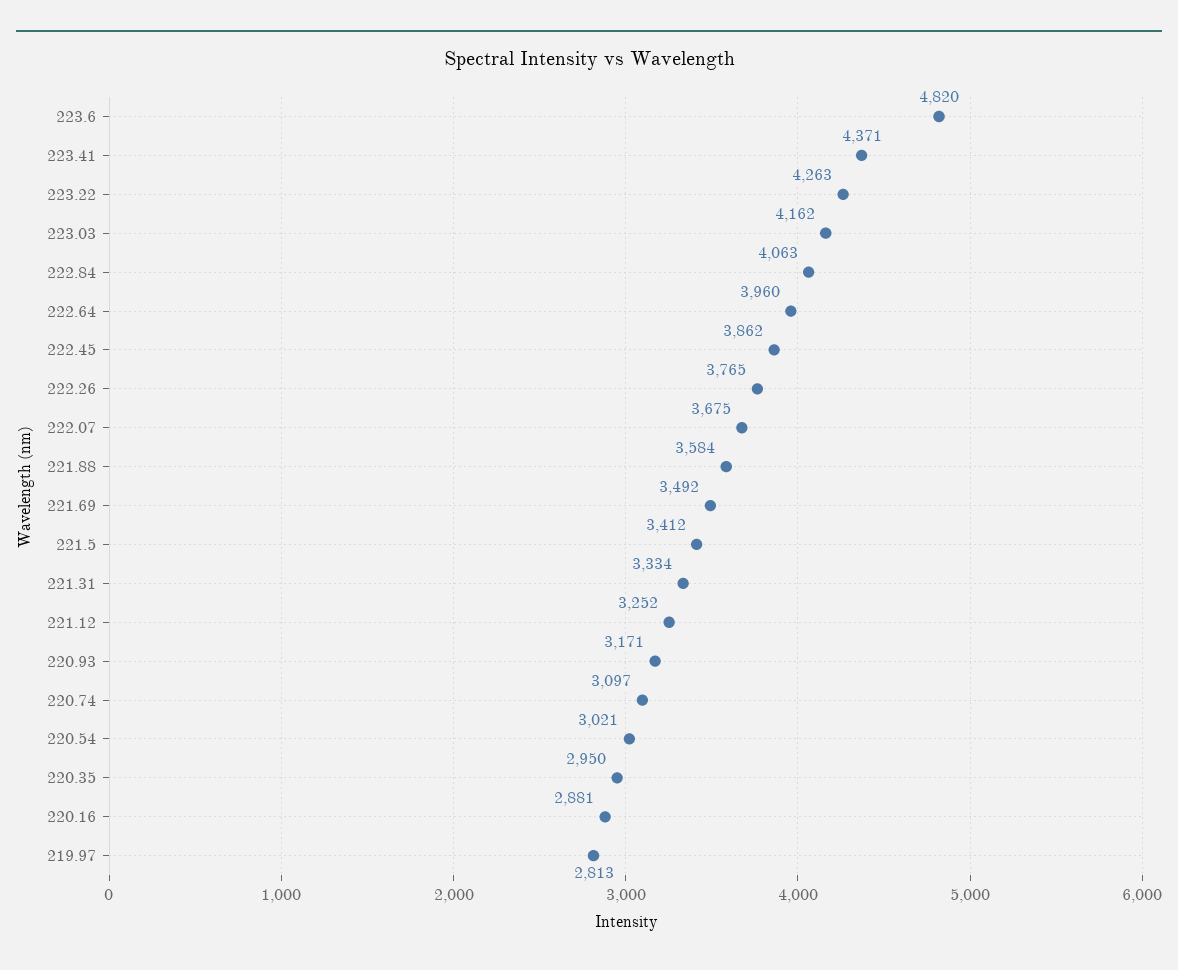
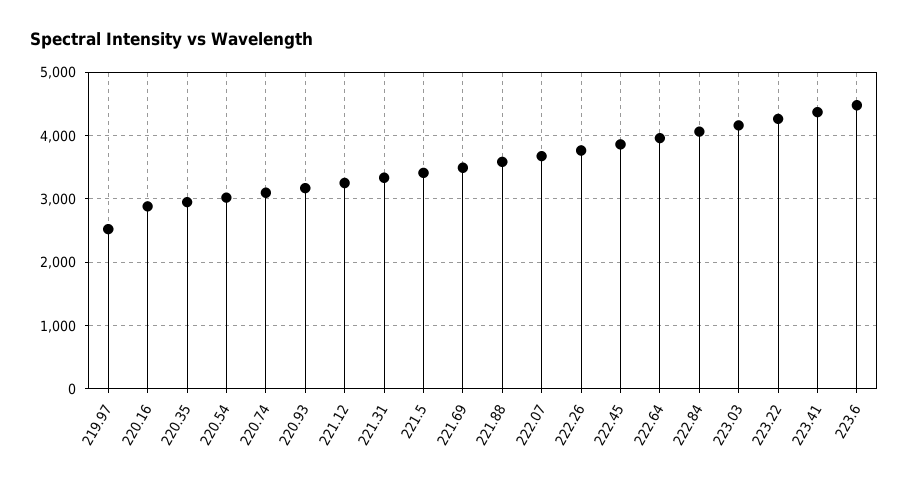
223.6: 4820 -> 4500
219.97: 2813 -> 2500

